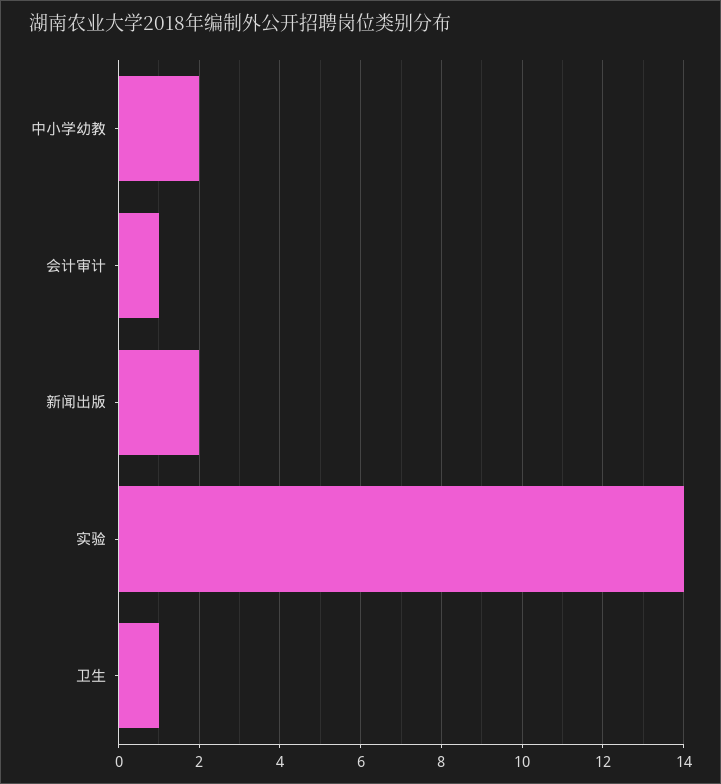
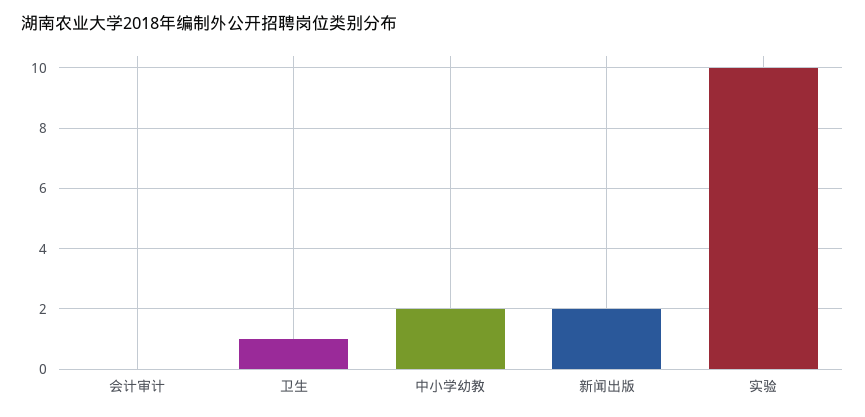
会计审计: 1 -> 0
实验: 14 -> 10

